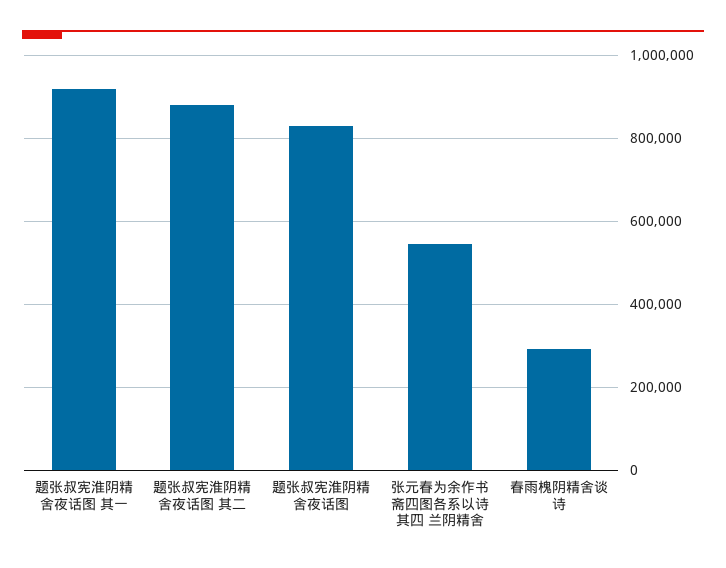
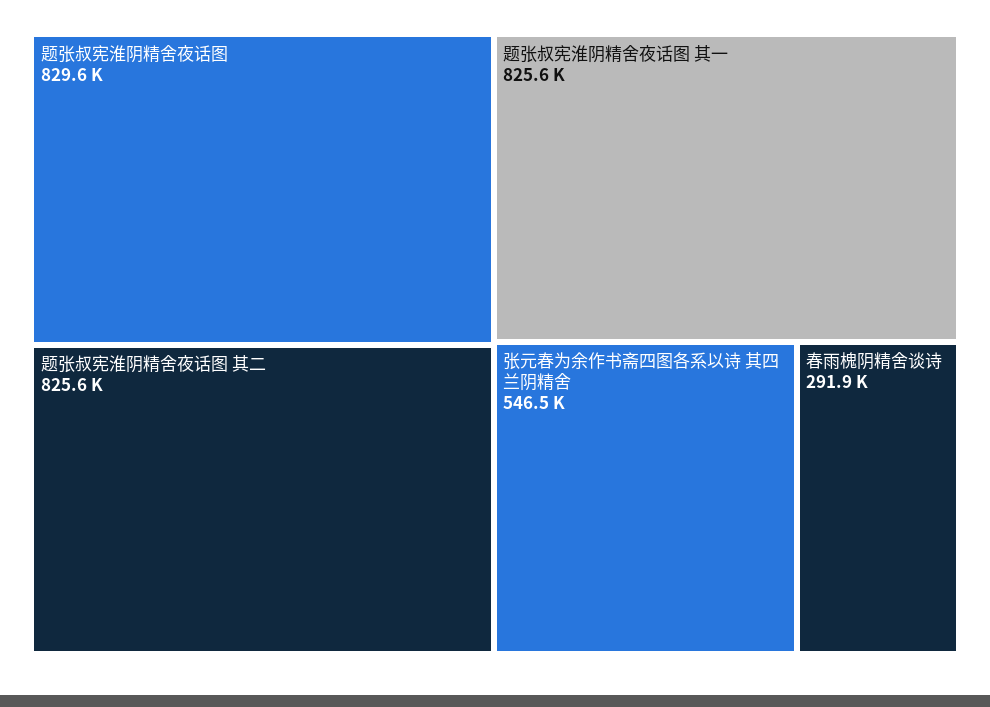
题张叔宪淮阴精舍夜话图 其一: 920000 -> 825600
题张叔宪淮阴精舍夜话图 其二: 880000 -> 825600

